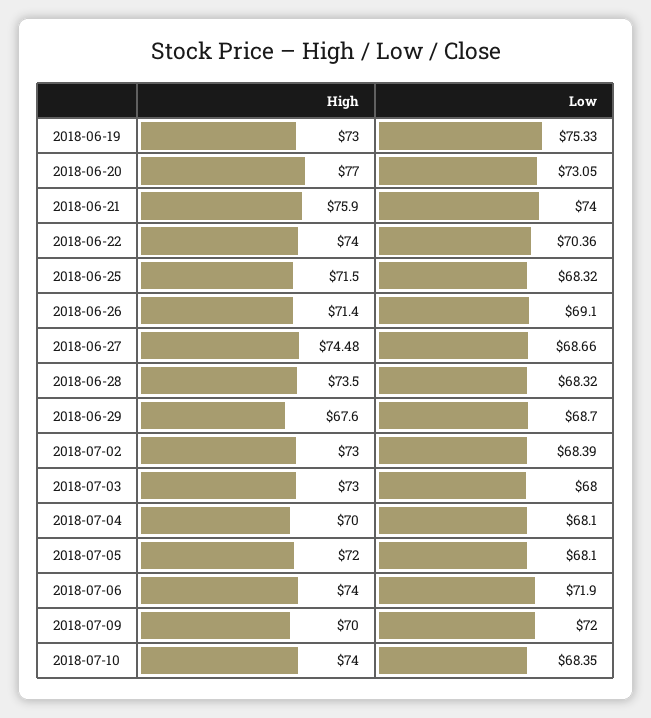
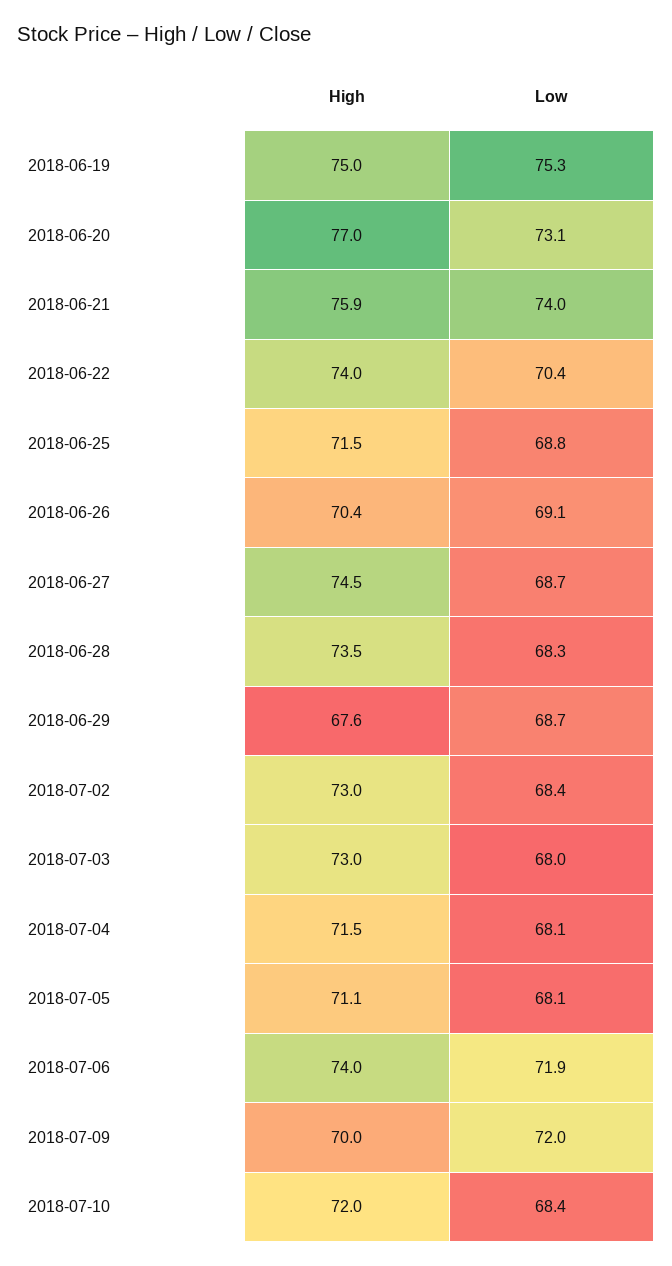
High, 2018-06-19: 73 -> 75
Low, 2018-06-25: 68.32 -> 68.8
High, 2018-06-26: 71.4 -> 70.4
High, 2018-07-04: 70 -> 71.5
High, 2018-07-05: 72 -> 71.1
High, 2018-07-10: 74 -> 72

